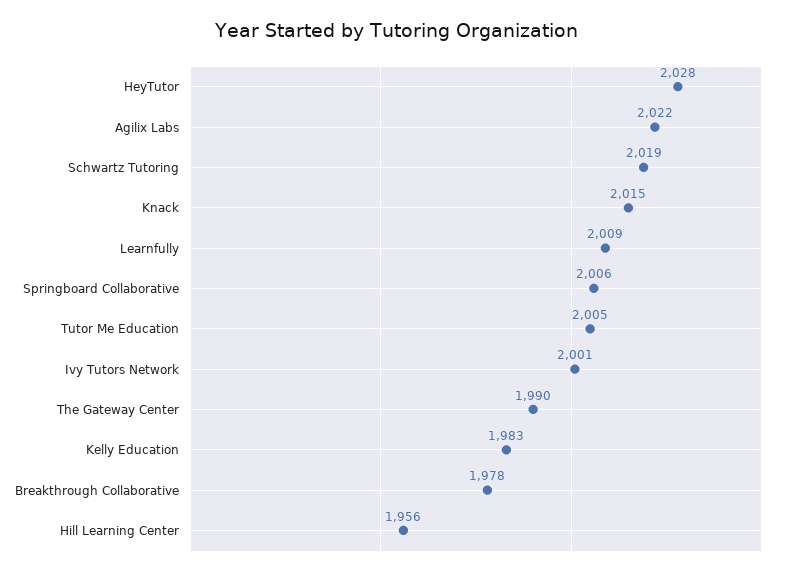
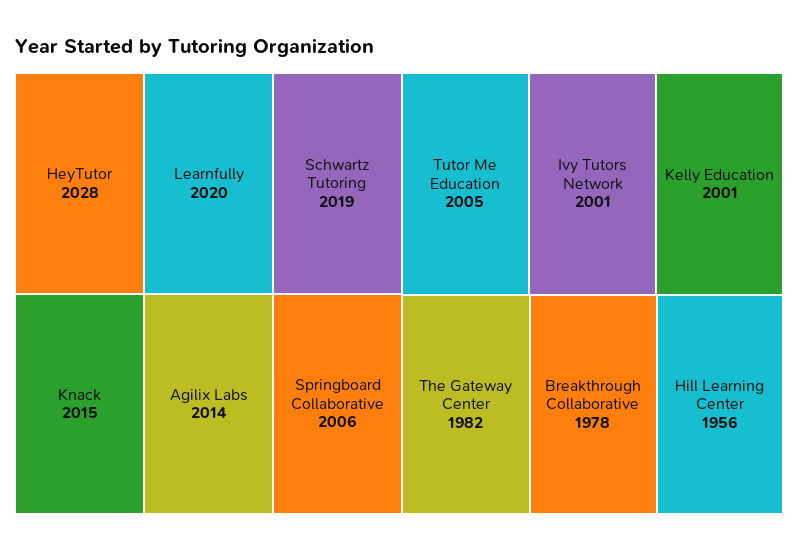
Agilix Labs: 2022 -> 2014
Learnfully: 2009 -> 2020
The Gateway Center: 1990 -> 1982
Kelly Education: 1983 -> 2001

